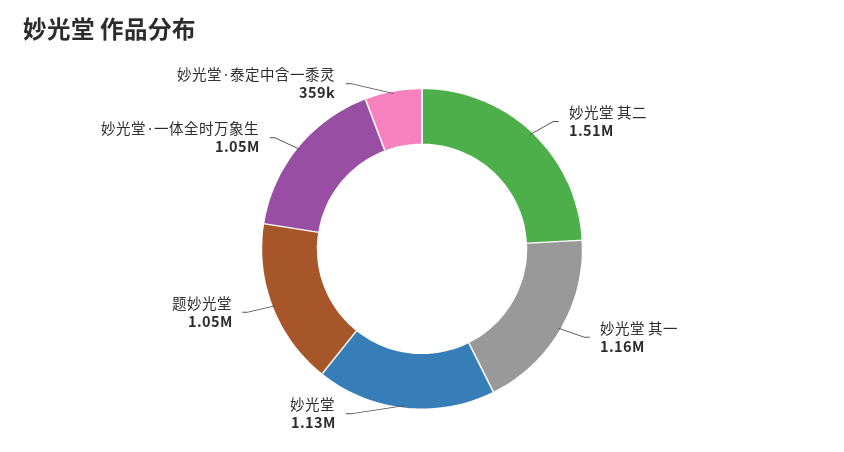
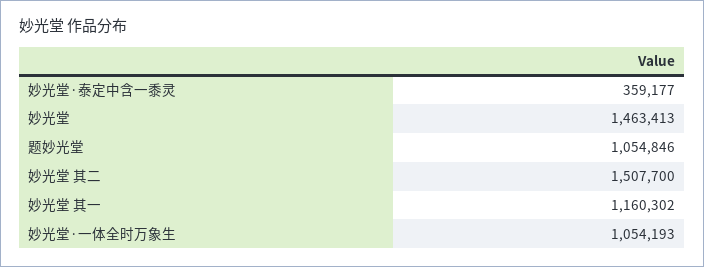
妙光堂: 1130000 -> 1463413

